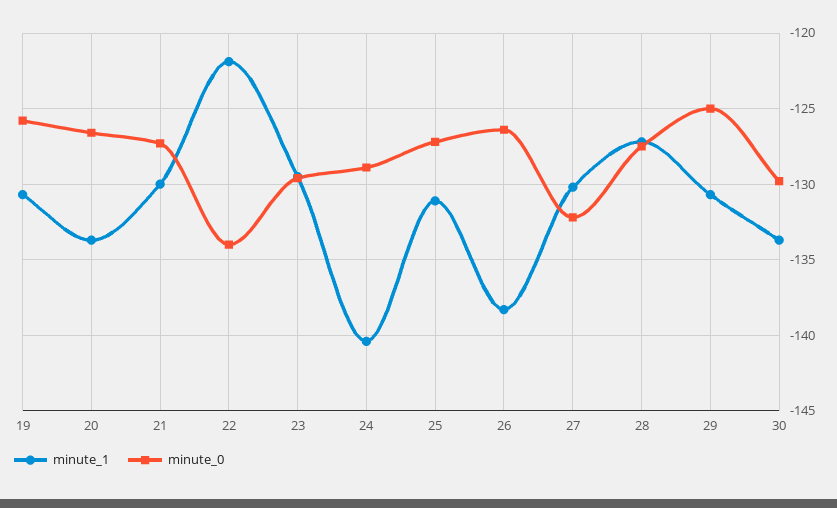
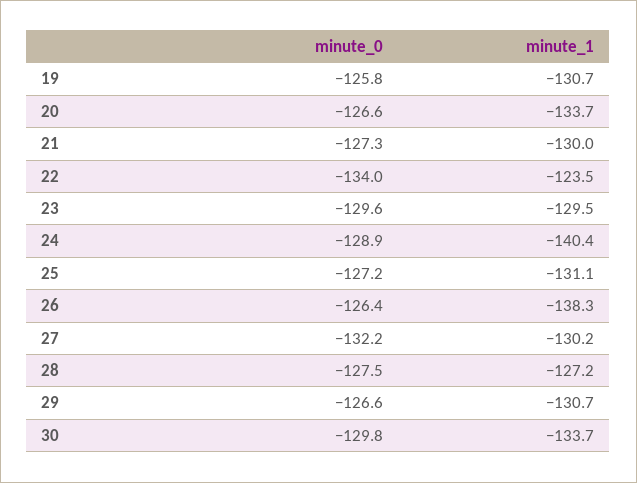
minute_1, 22: -122 -> -123.5
minute_0, 29: -125 -> -126.6

